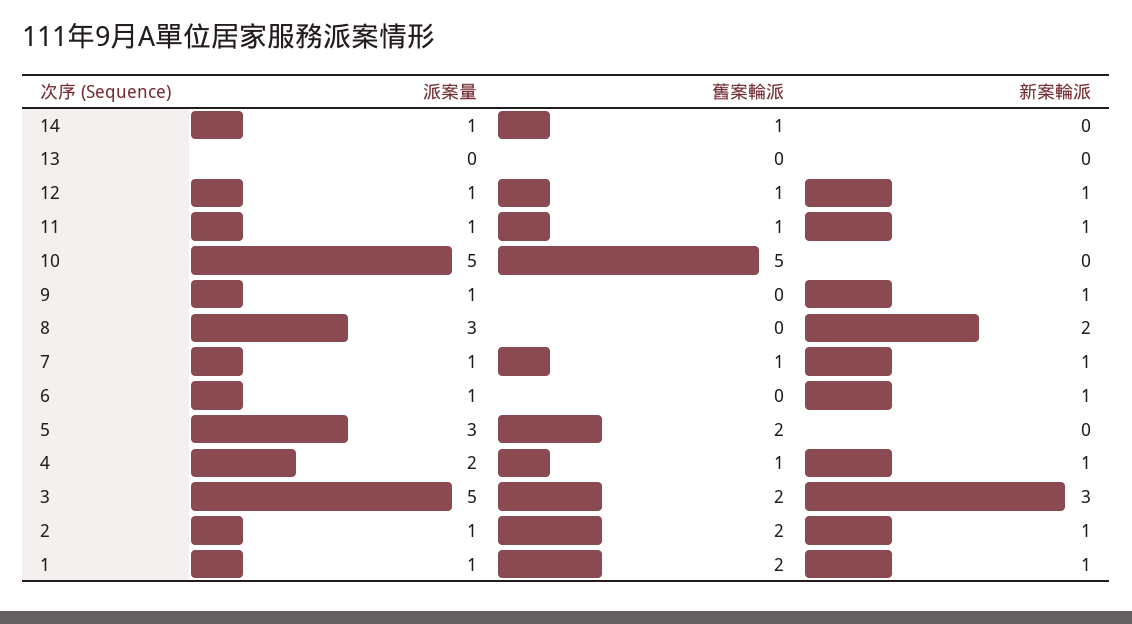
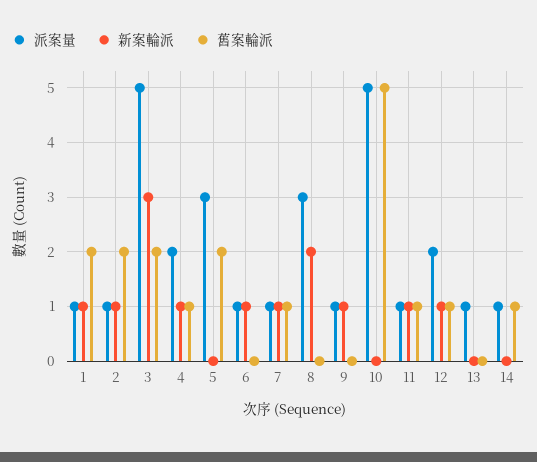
派案量, 13: 0 -> 1
派案量, 12: 1 -> 2

